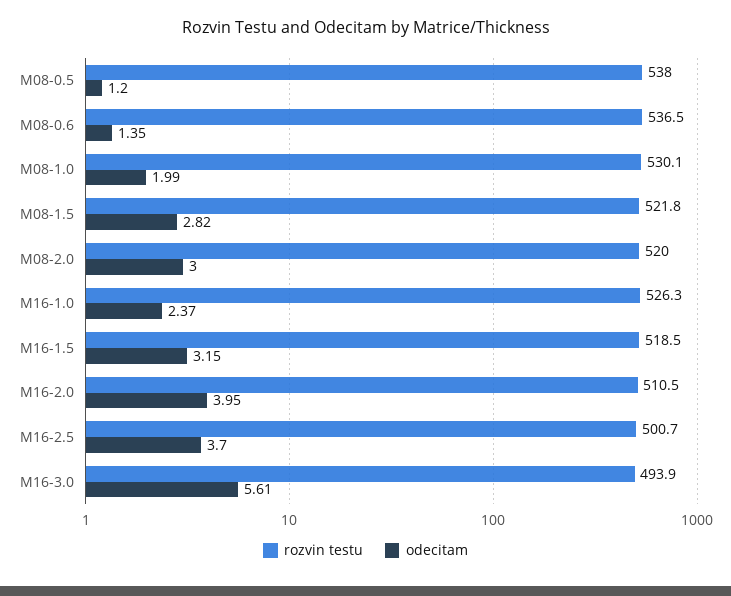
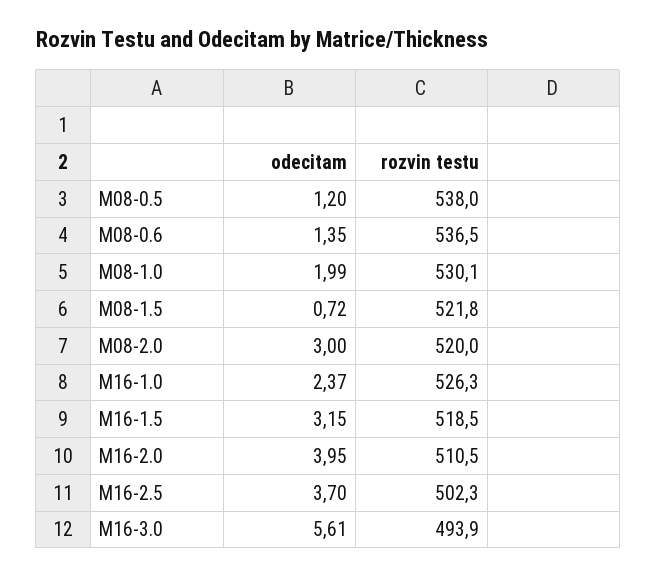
odecitam, M08-1.5: 2.82 -> 0.72
rozvin testu, M16-2.5: 500.7 -> 502.3

